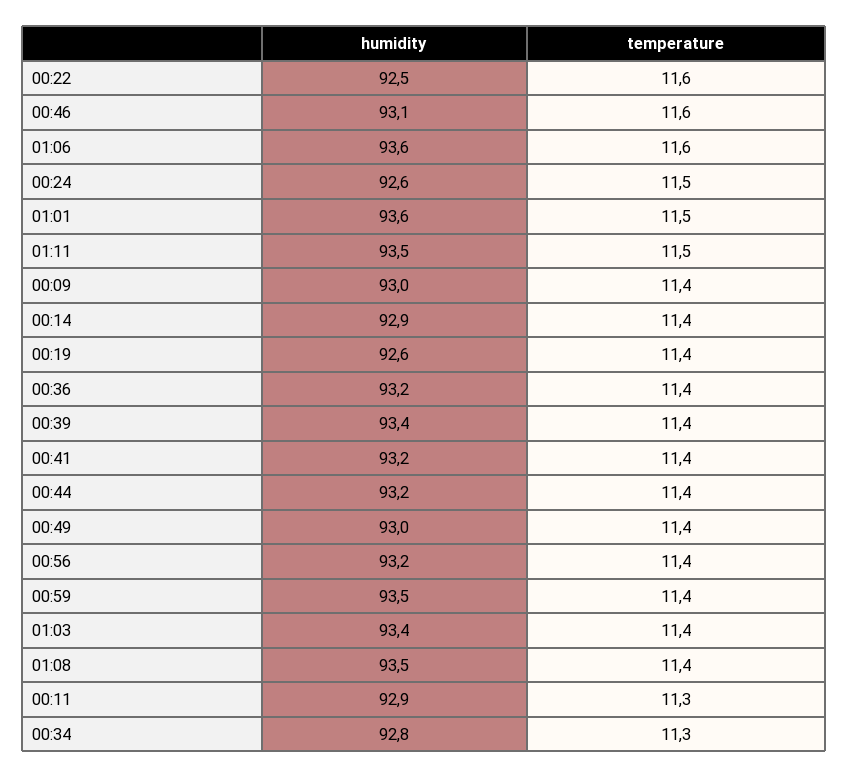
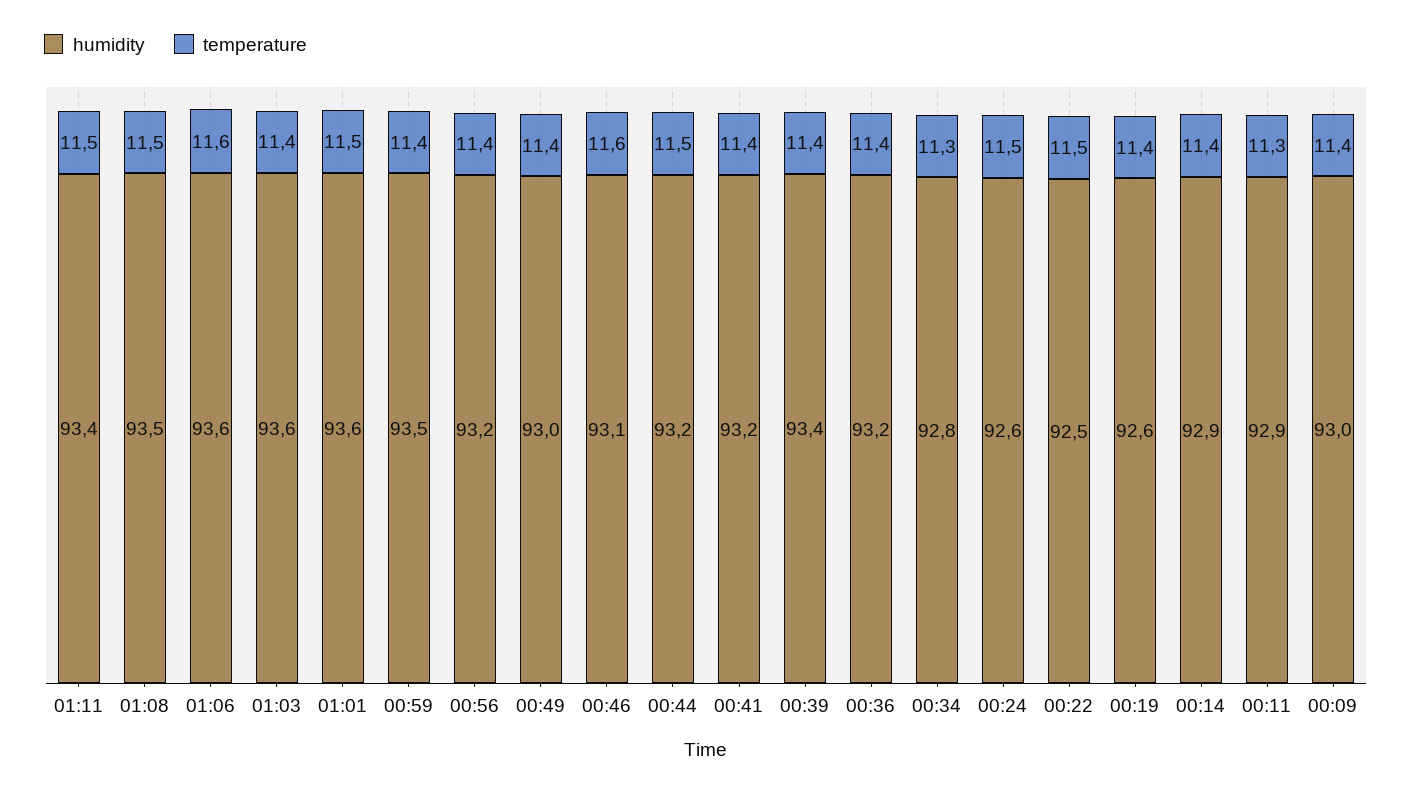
temperature, 00:22: 11.6 -> 11.5
humidity, 01:11: 93.5 -> 93.4
temperature, 00:44: 11.4 -> 11.5
humidity, 01:03: 93.4 -> 93.6
temperature, 01:08: 11.4 -> 11.5

